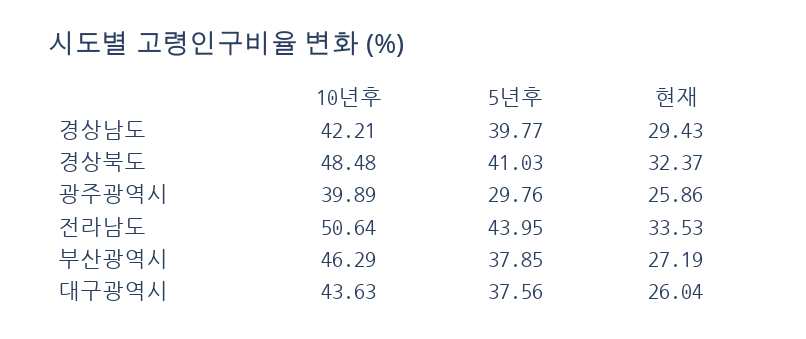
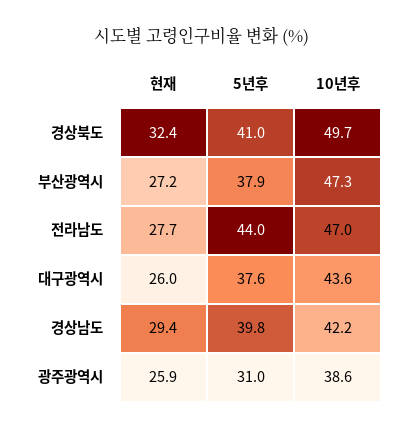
10년후, 경상북도: 48.48 -> 49.7
10년후, 광주광역시: 39.89 -> 38.6
5년후, 광주광역시: 29.76 -> 31
10년후, 전라남도: 50.64 -> 47
현재, 전라남도: 33.53 -> 27.7
10년후, 부산광역시: 46.29 -> 47.3

